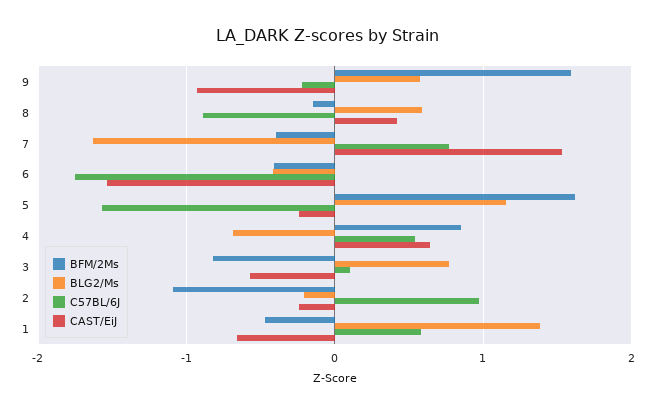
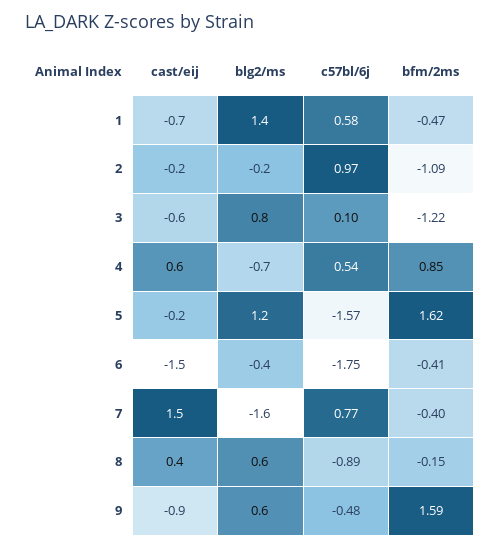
C57BL/6J, 9: -0.2 -> -0.48
BFM/2Ms, 3: -0.8 -> -1.22

